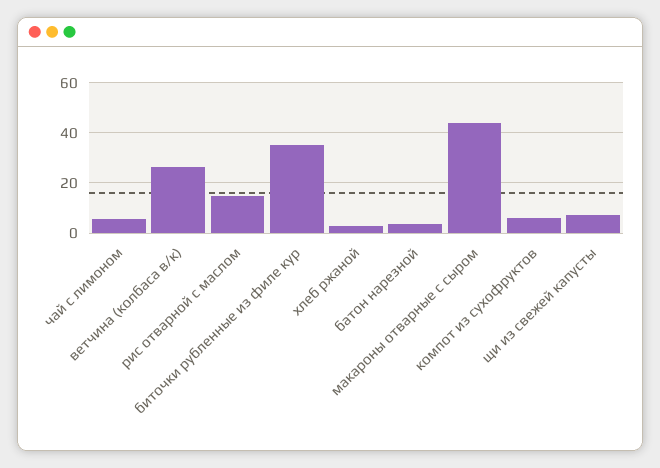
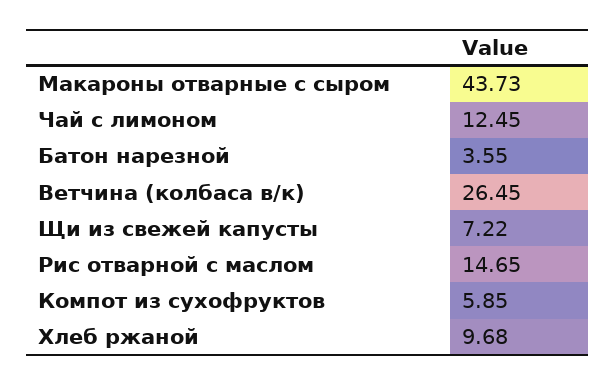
чай с лимоном: 5 -> 12.45
биточки рубленные из филе кур: 35 -> none
хлеб ржаной: 2.5 -> 9.68

